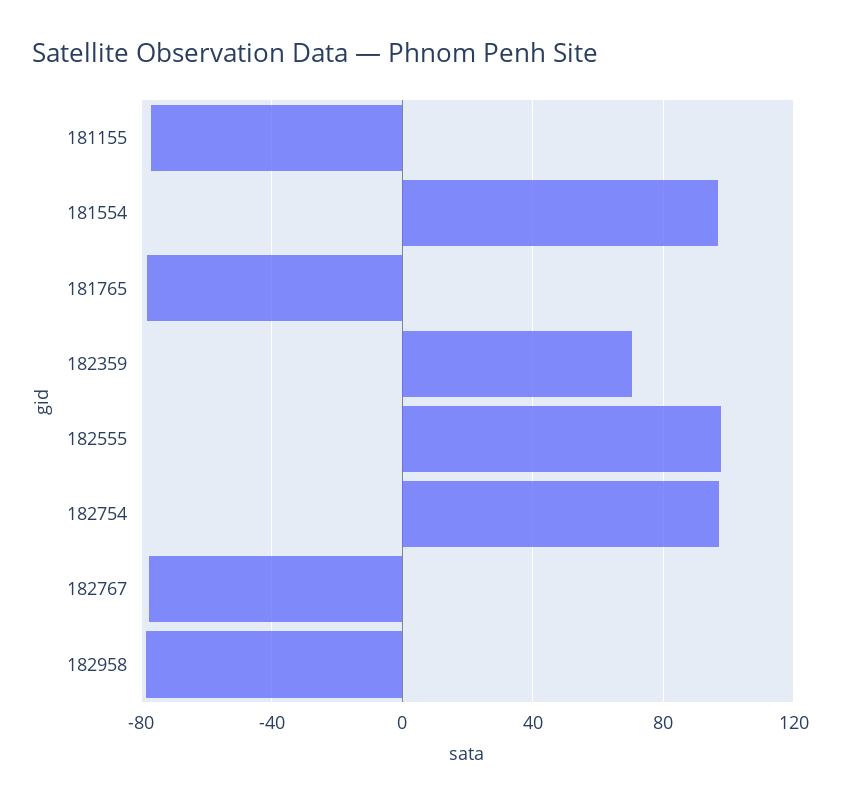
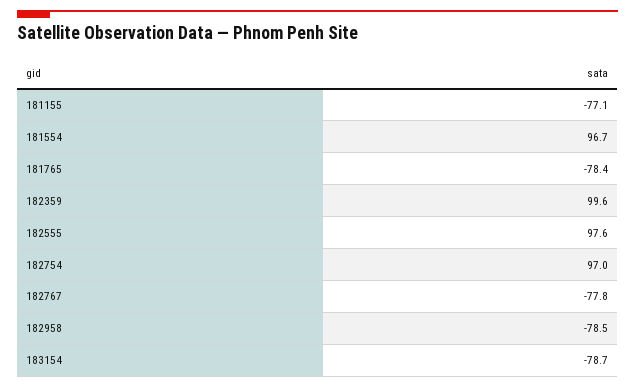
182359: 70 -> 99.6
183154: none -> -78.7

